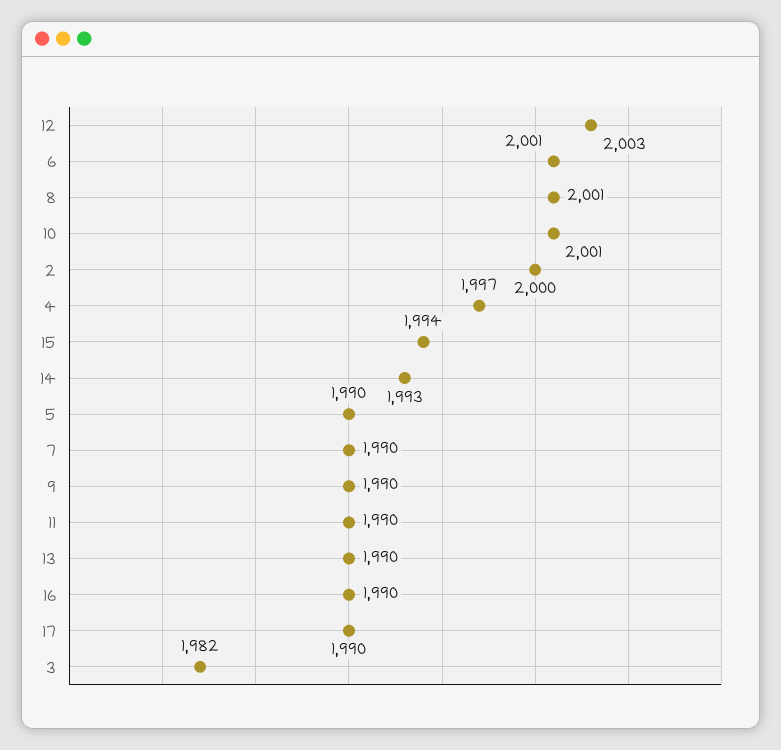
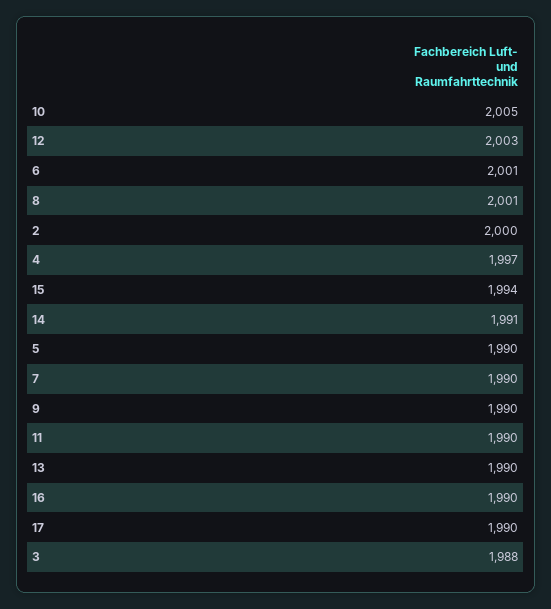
10: 2001 -> 2005
14: 1993 -> 1991
3: 1982 -> 1988

